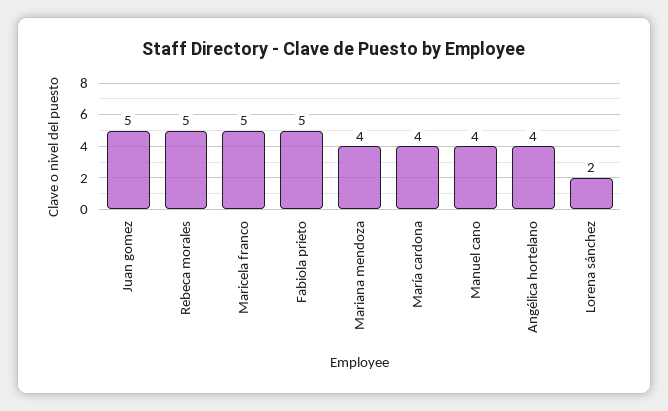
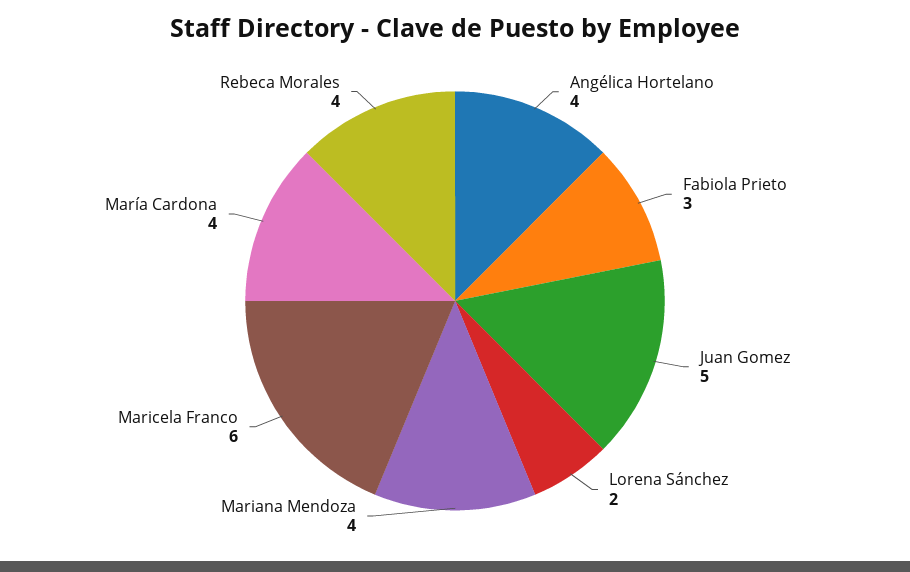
Rebeca morales: 5 -> 4
Maricela franco: 5 -> 6
Fabiola prieto: 5 -> 3
Manuel cano: 4 -> none

